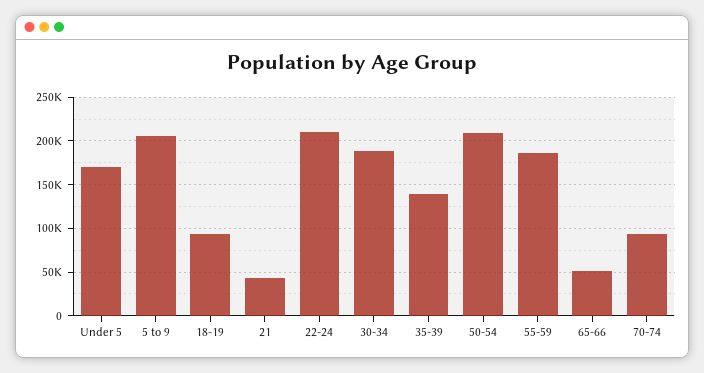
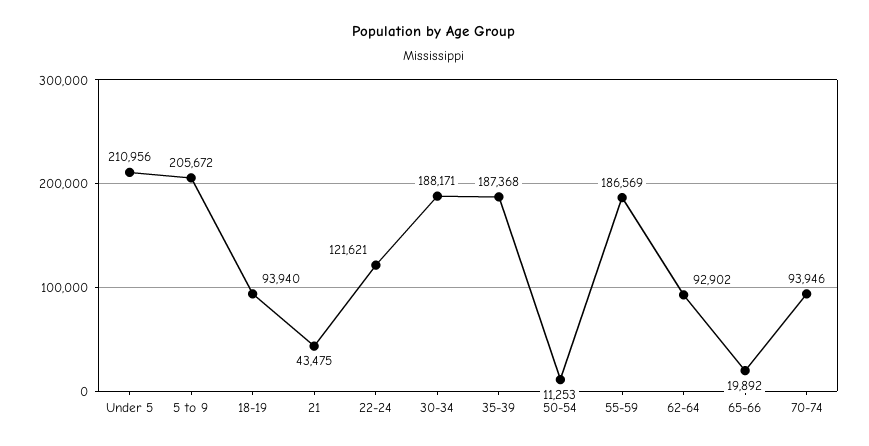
Under 5: 170000 -> 210956
22-24: 210000 -> 121621
35-39: 140000 -> 187368
50-54: 210000 -> 11253
65-66: 50000 -> 19892
62-64: none -> 92902

